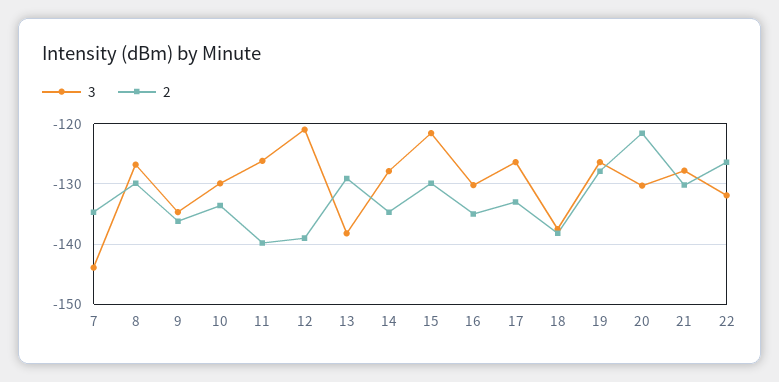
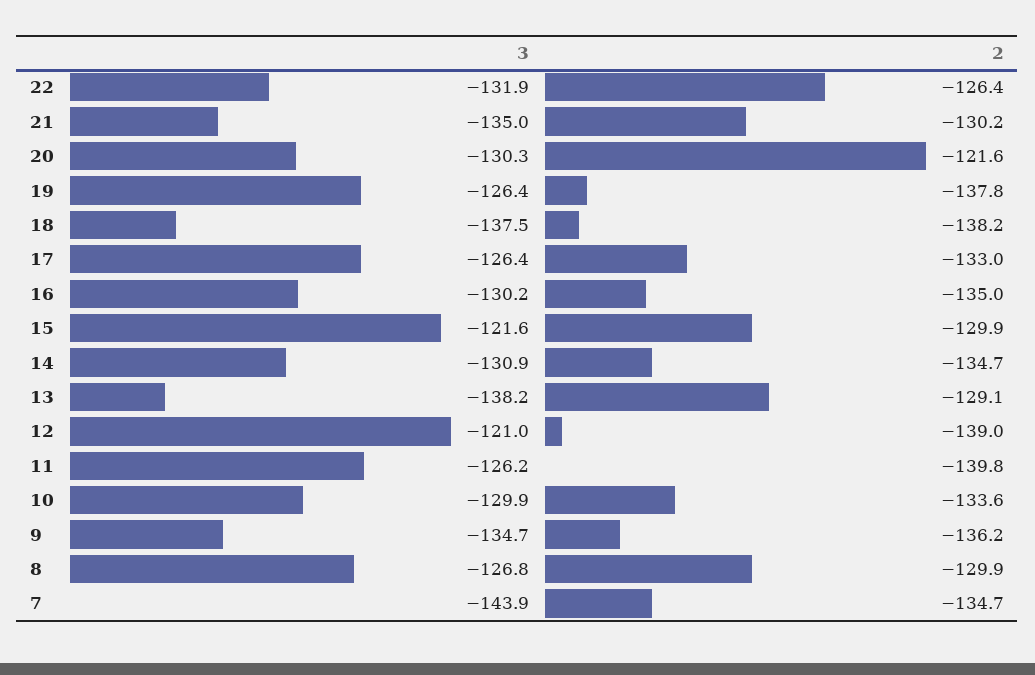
3, 14: -128 -> -130.9
2, 19: -128 -> -137.8
3, 21: -128 -> -135

